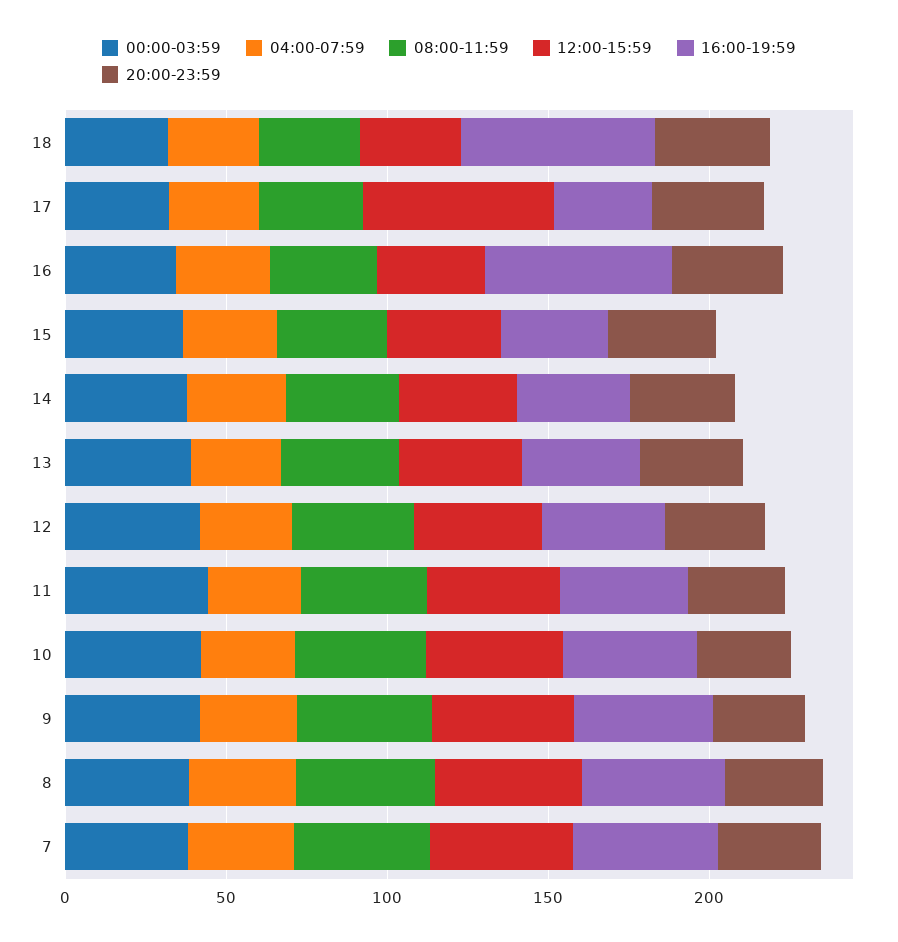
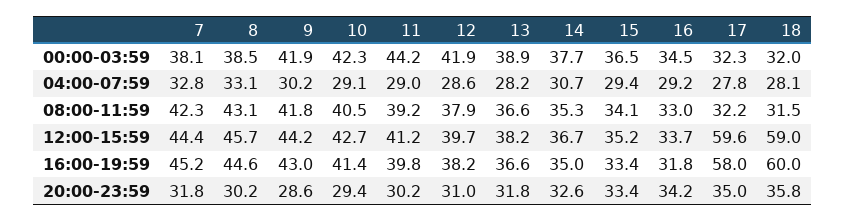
12:00-15:59, 18: 30 -> 59
16:00-19:59, 17: 30 -> 58
16:00-19:59, 16: 60 -> 31.8

